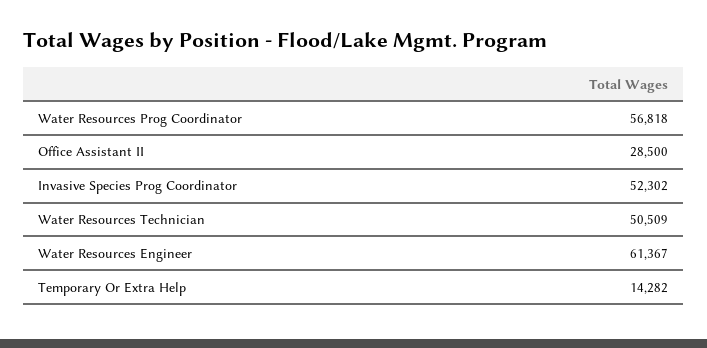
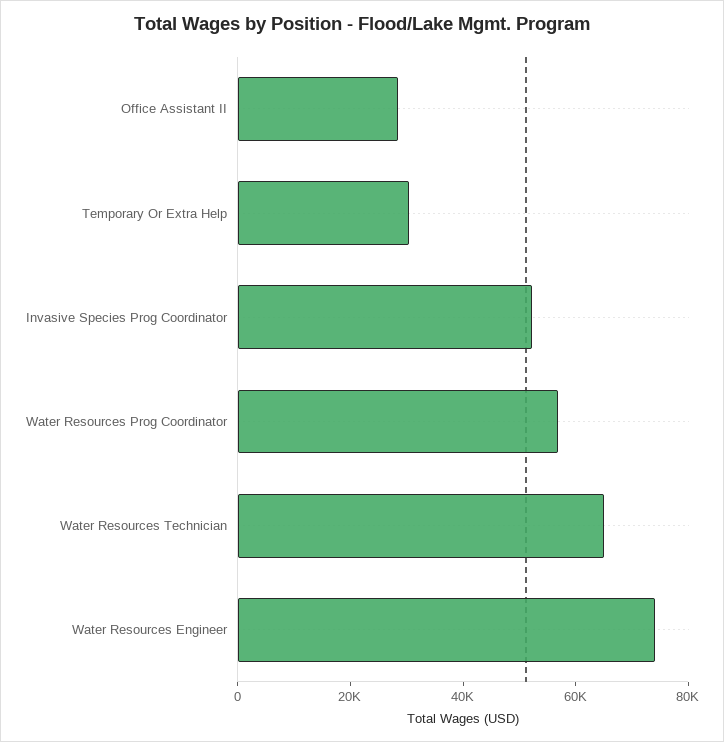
Water Resources Technician: 50509 -> 65000
Water Resources Engineer: 61367 -> 75000
Temporary Or Extra Help: 14282 -> 30000

